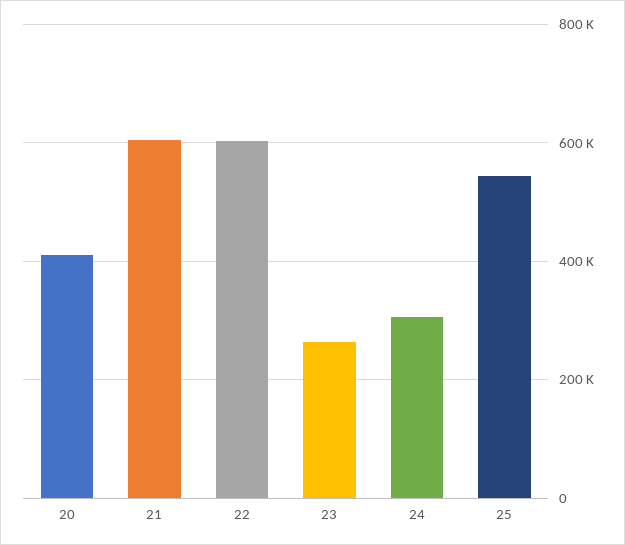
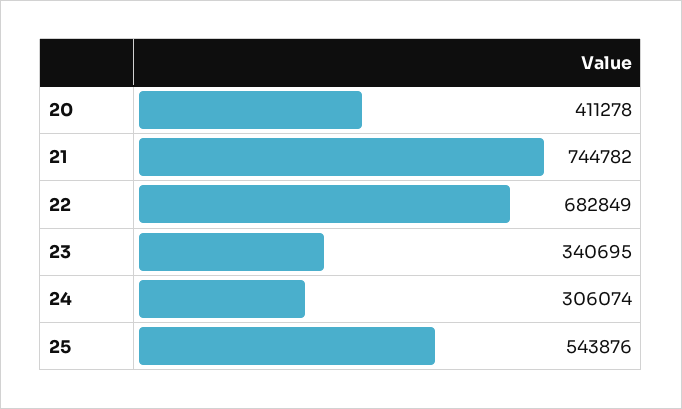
21: 600000 -> 744782
22: 600000 -> 682849
23: 260000 -> 340695

